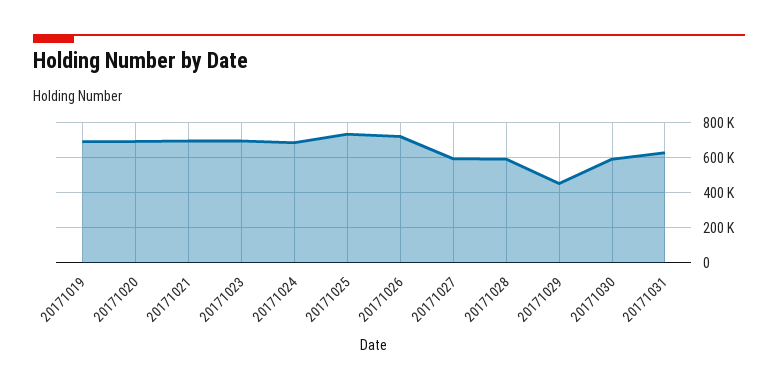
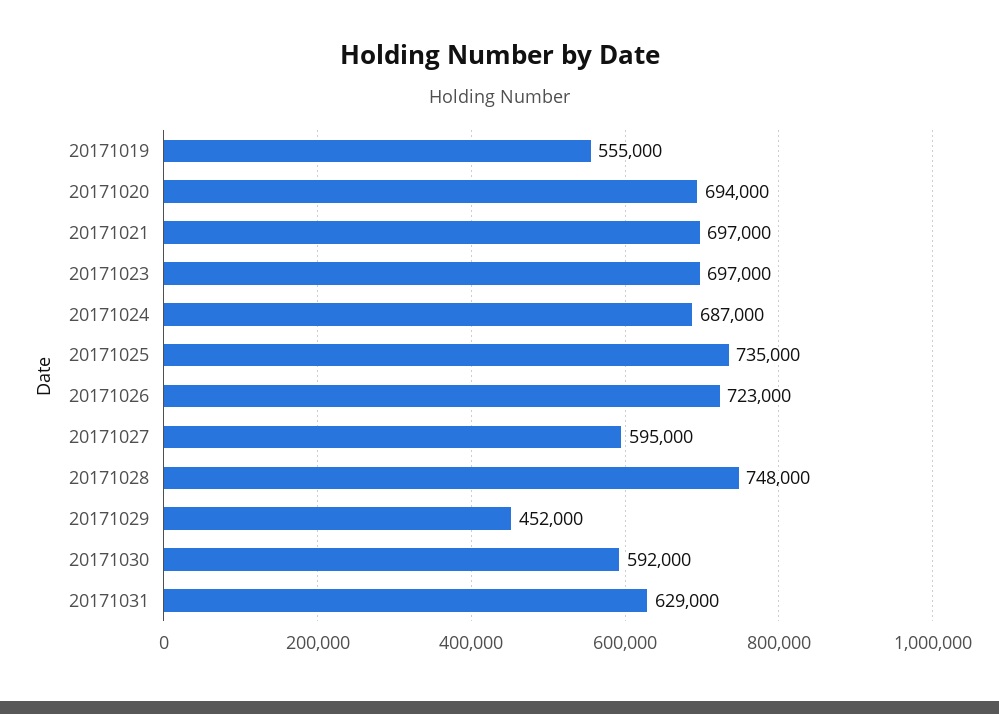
20171019: 700000 -> 555000
20171028: 600000 -> 748000

